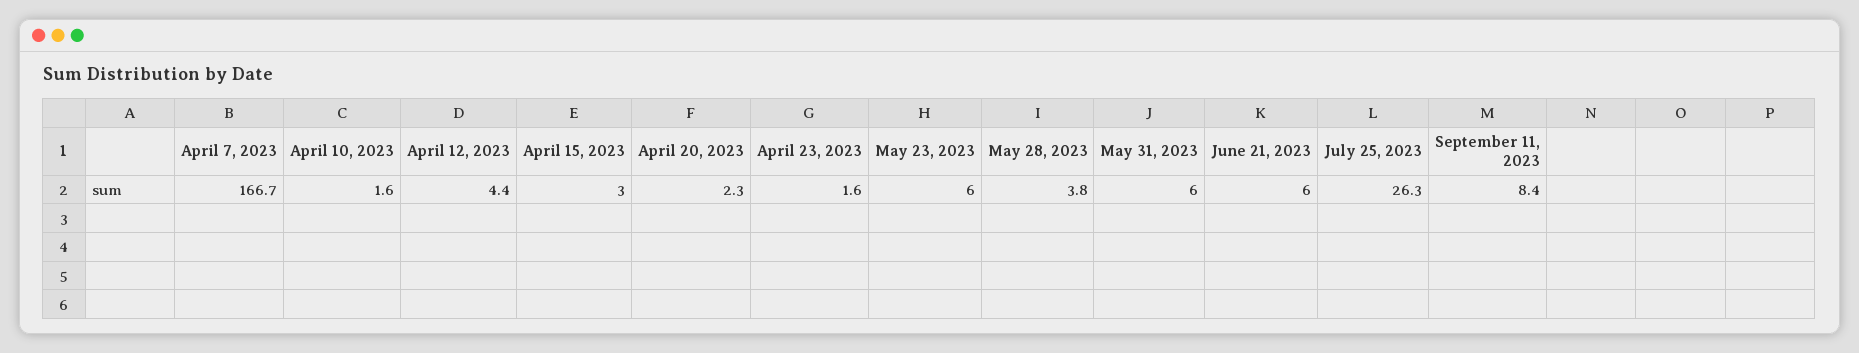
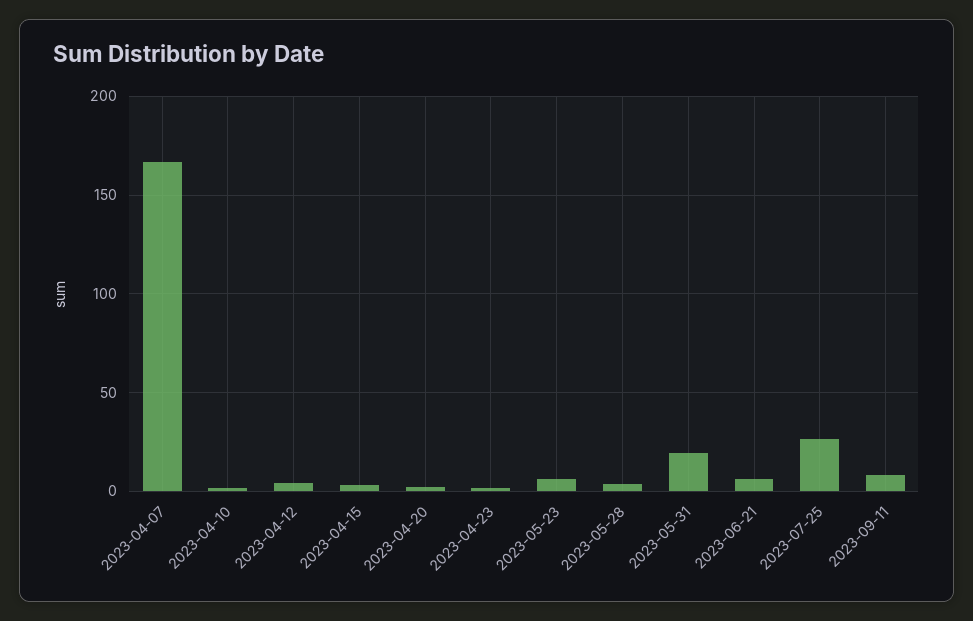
May 31, 2023: 6 -> 20

